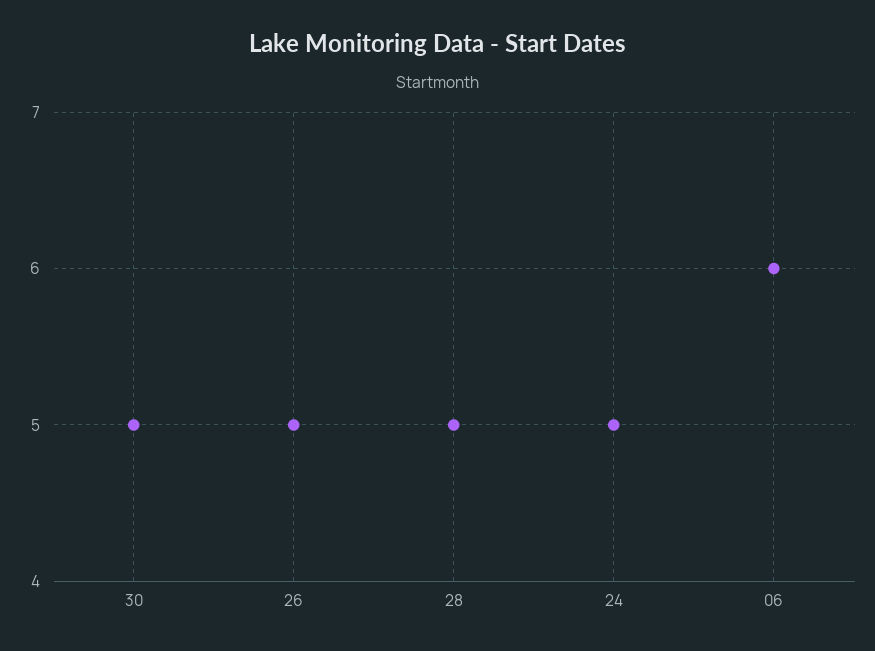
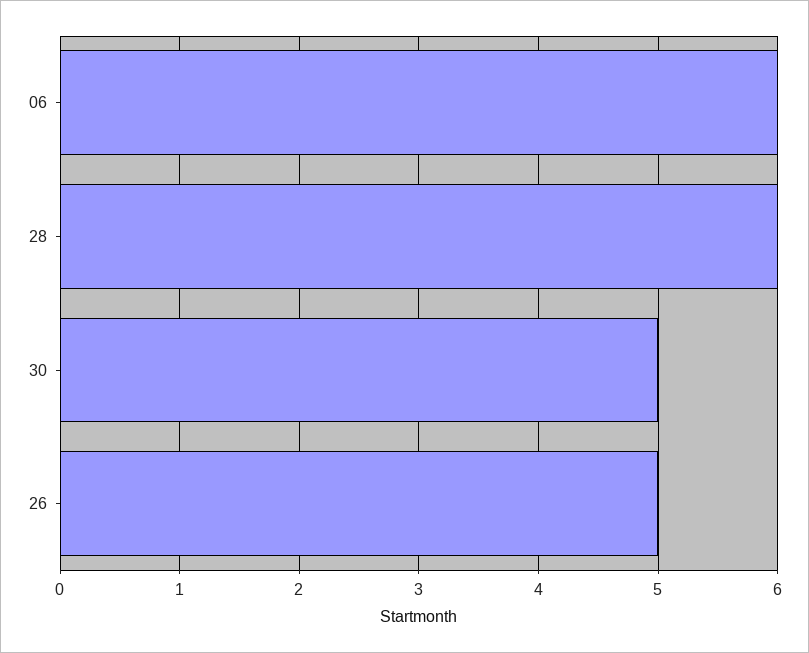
28: 5 -> 6
24: 5 -> none

